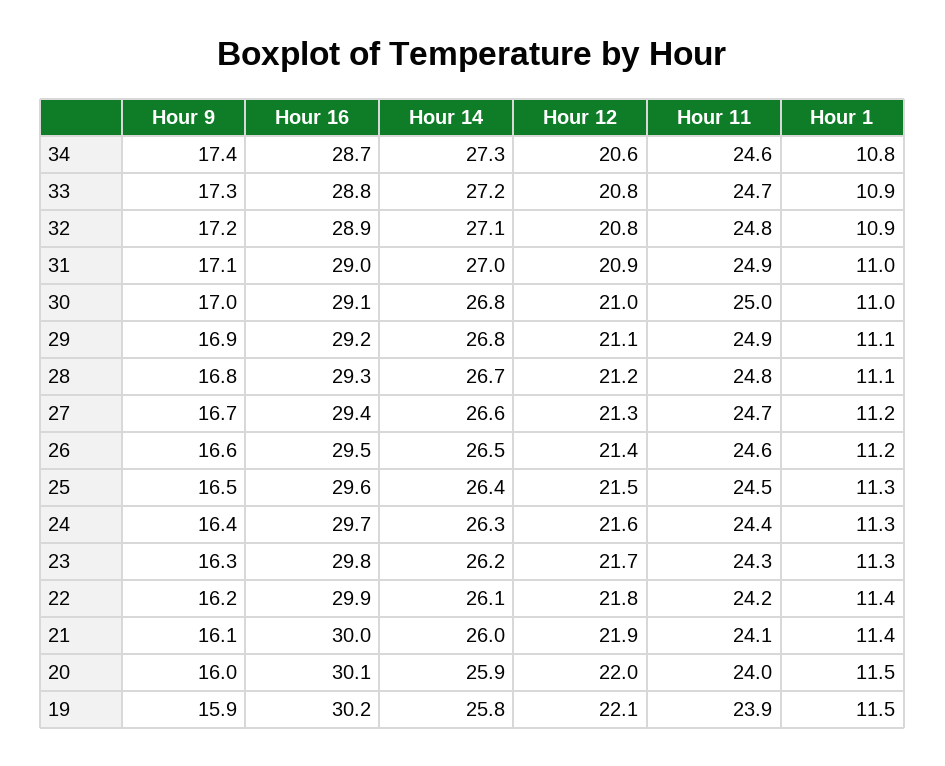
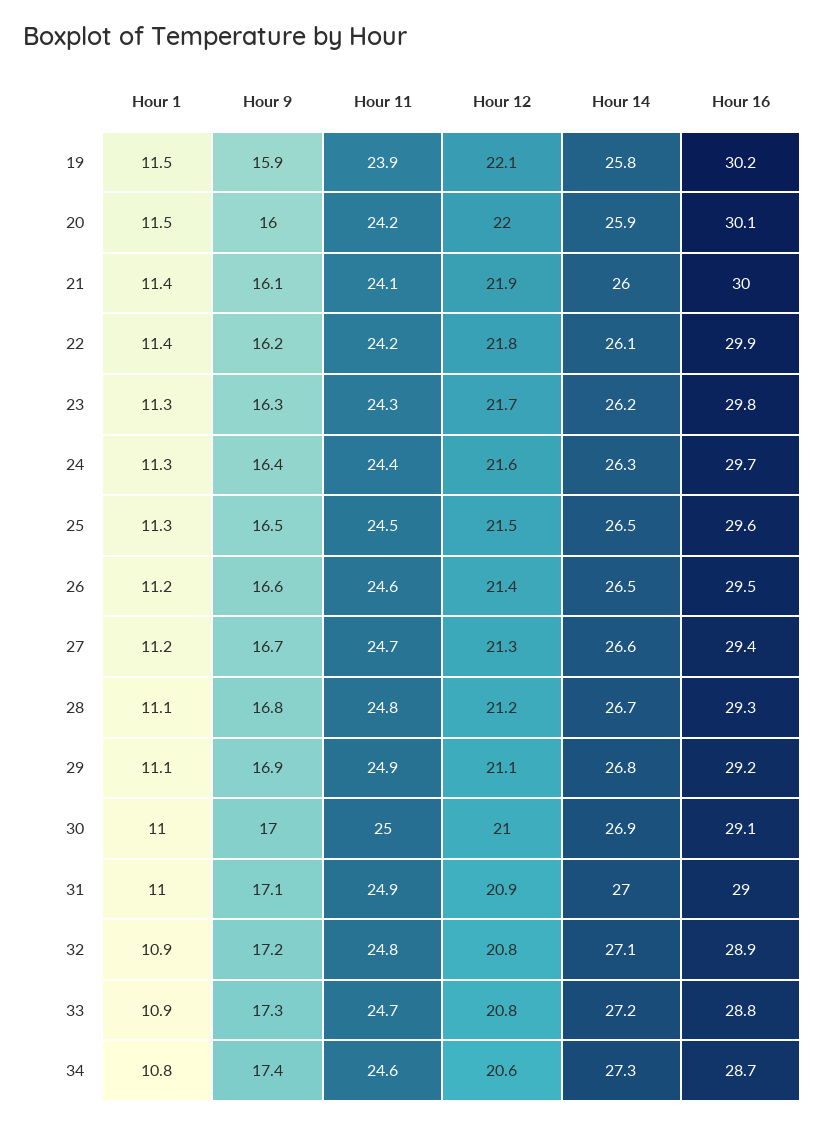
Hour 14, 30: 26.8 -> 26.9
Hour 14, 25: 26.4 -> 26.5
Hour 11, 20: 24 -> 24.2

